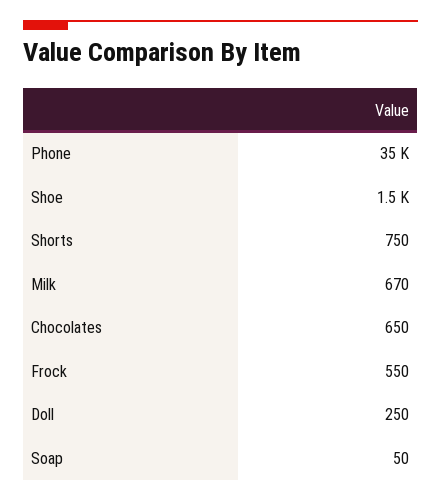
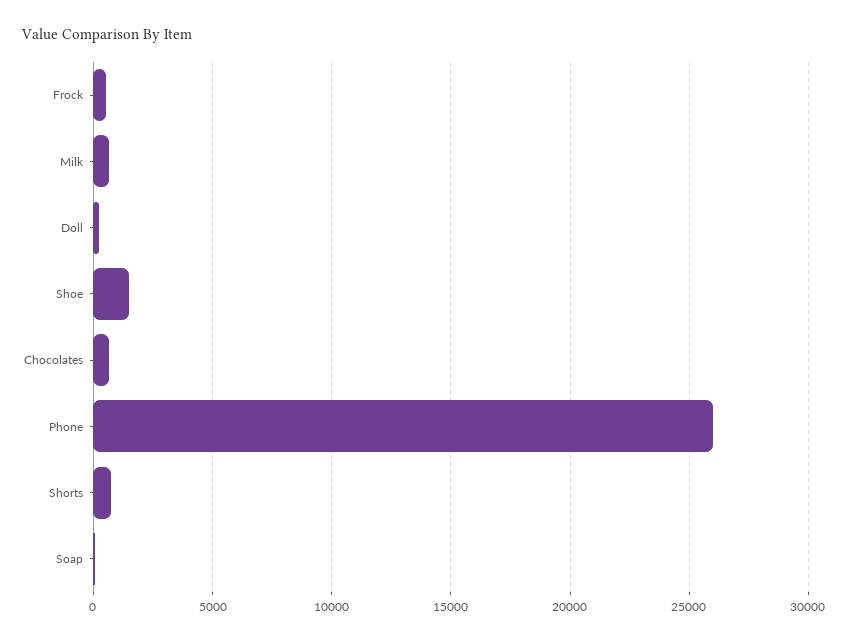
Phone: 35000 -> 26000

